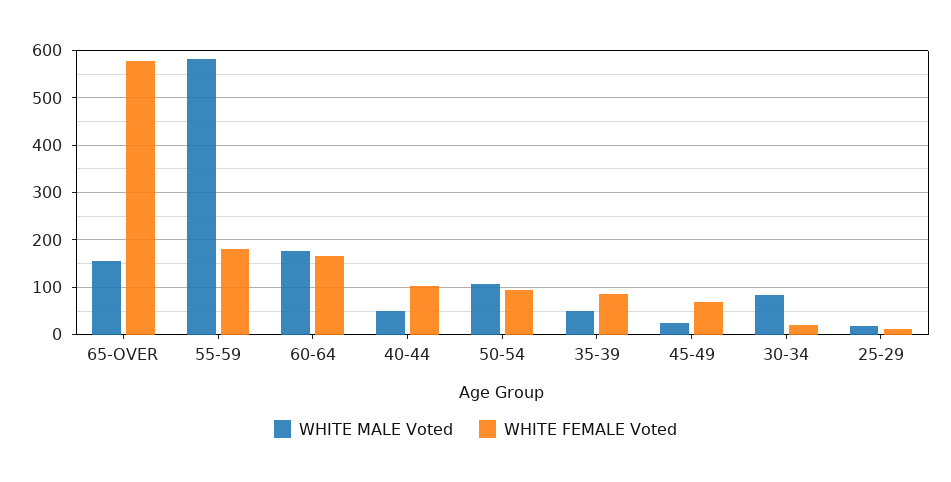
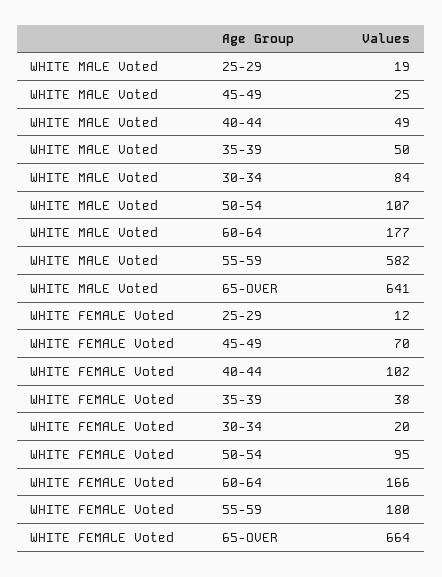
WHITE MALE Voted, 65-OVER: 160 -> 641
WHITE FEMALE Voted, 65-OVER: 580 -> 664
WHITE FEMALE Voted, 35-39: 80 -> 38

